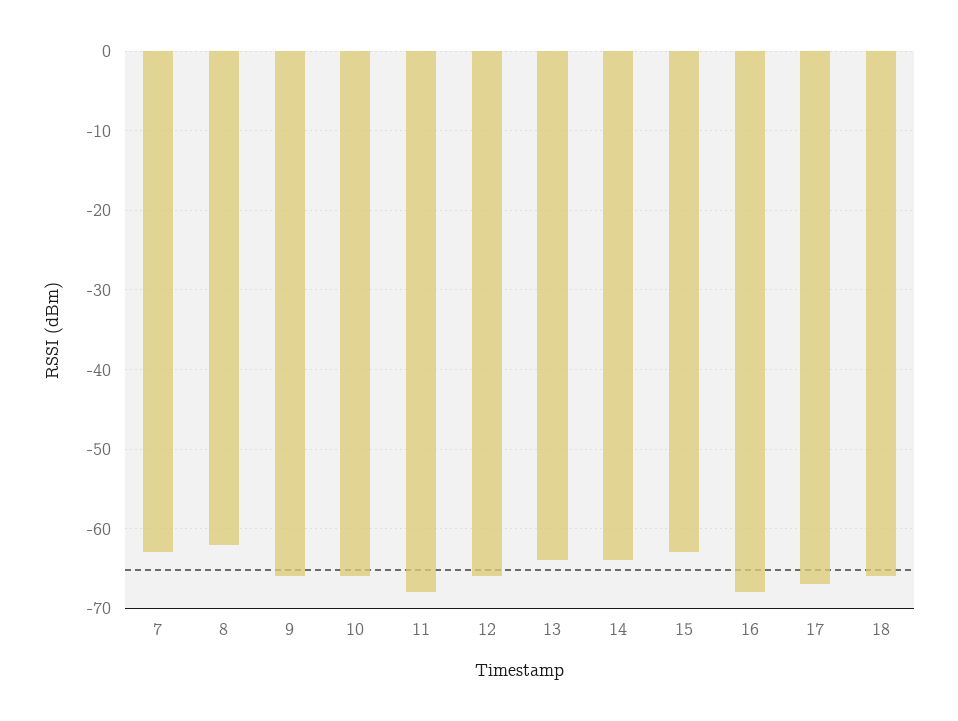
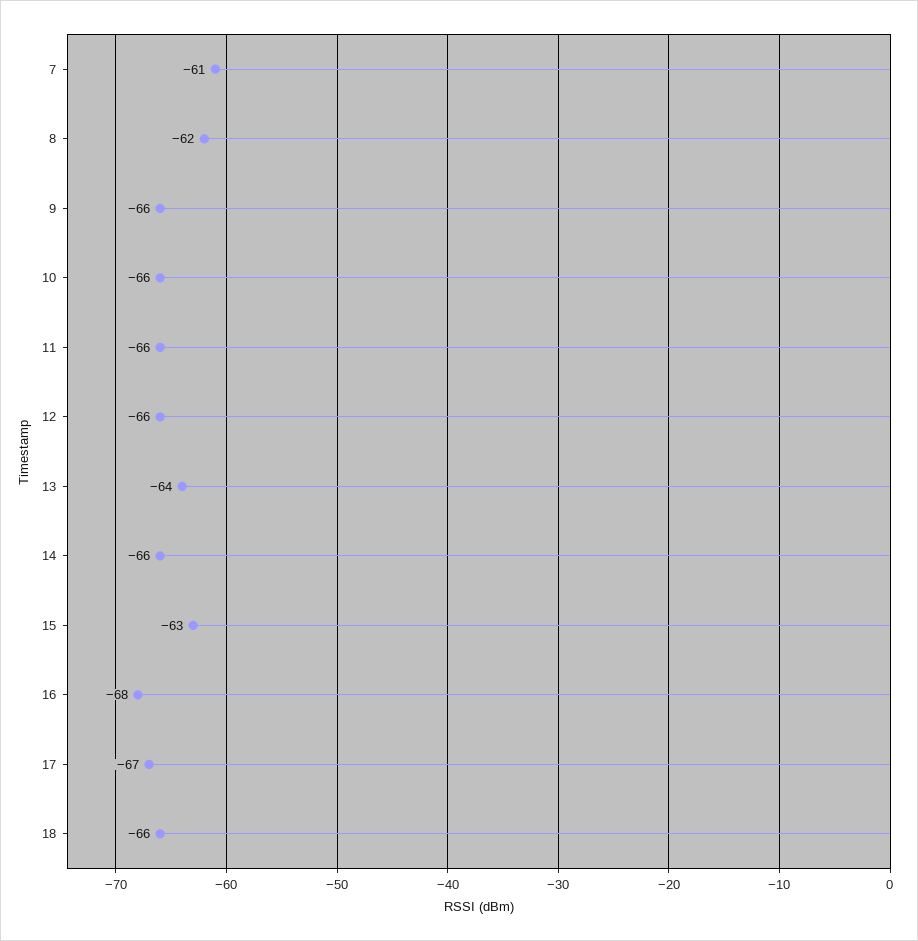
7: -63 -> -61
11: -68 -> -66
14: -64 -> -66

